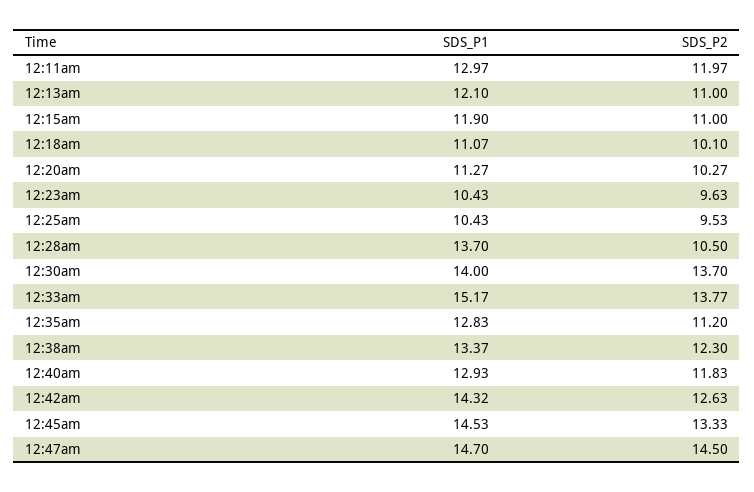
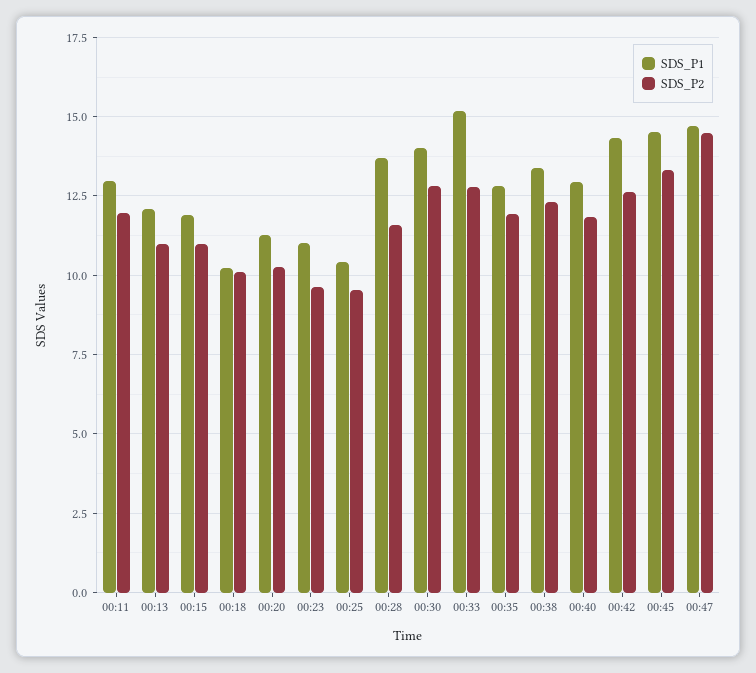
SDS_P1, 12:18am: 11.07 -> 10.25
SDS_P1, 12:23am: 10.43 -> 11
SDS_P2, 12:28am: 10.5 -> 11.5
SDS_P2, 12:30am: 13.7 -> 12.75
SDS_P2, 12:33am: 13.77 -> 12.75
SDS_P2, 12:35am: 11.2 -> 12

